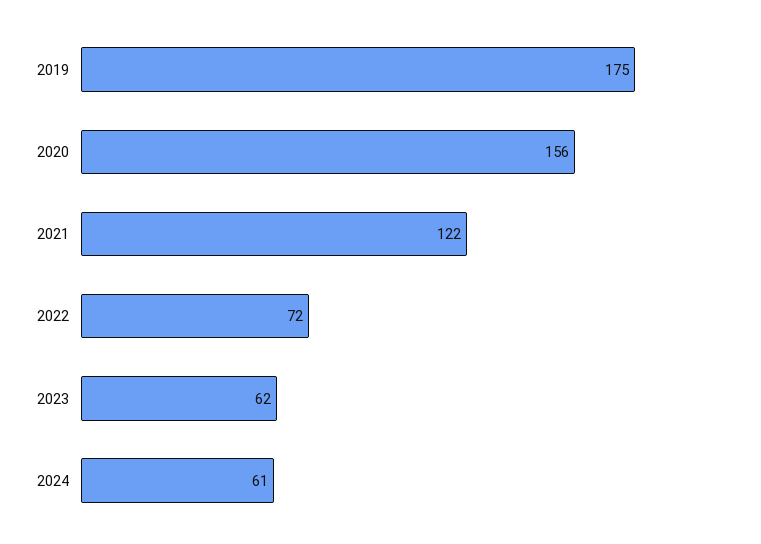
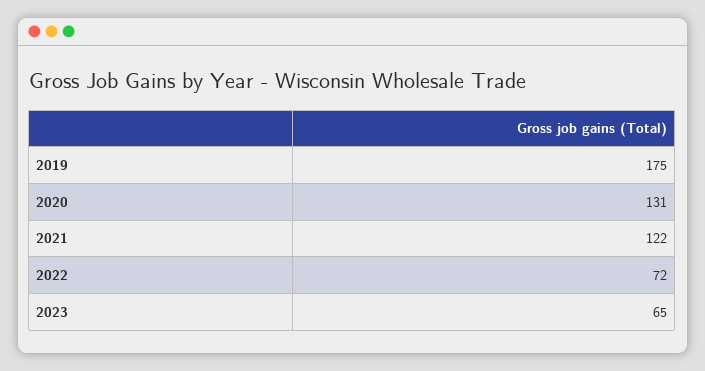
2020: 156 -> 131
2023: 62 -> 65
2024: 61 -> none

